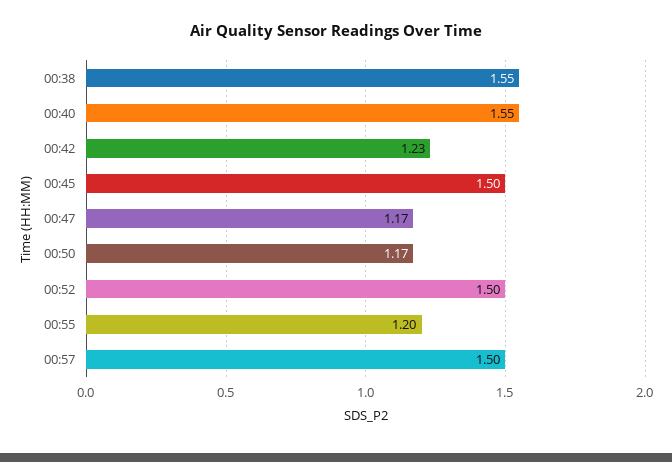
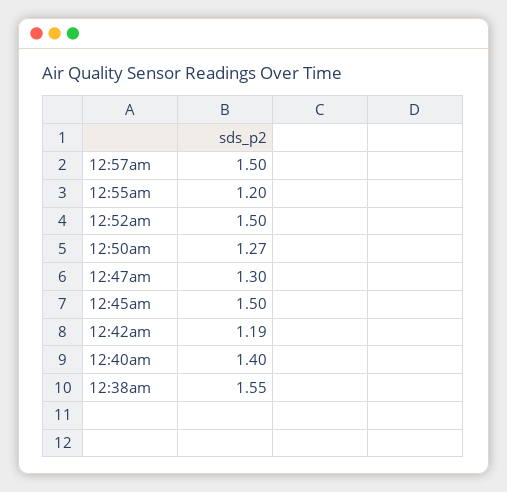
00:40: 1.55 -> 1.4
00:42: 1.23 -> 1.19
00:47: 1.17 -> 1.3
00:50: 1.17 -> 1.27

